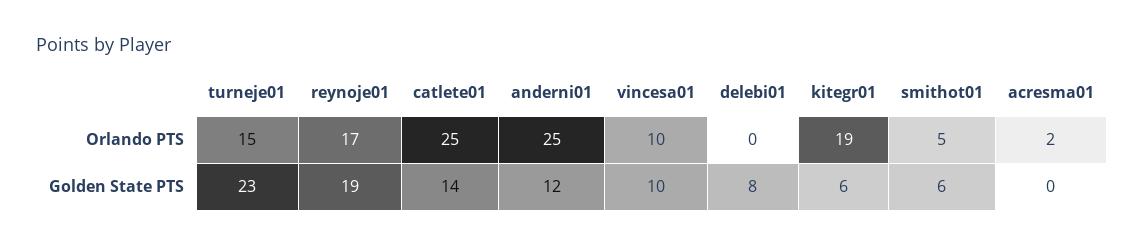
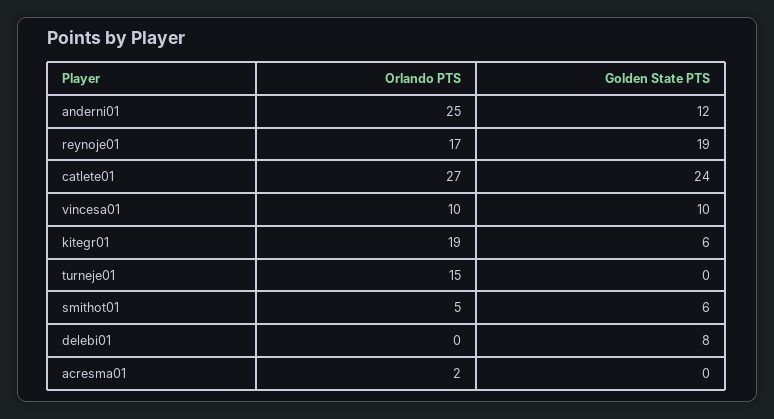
catlete01, Orlando PTS: 25 -> 27
turneje01, Golden State PTS: 23 -> 0
catlete01, Golden State PTS: 14 -> 24

